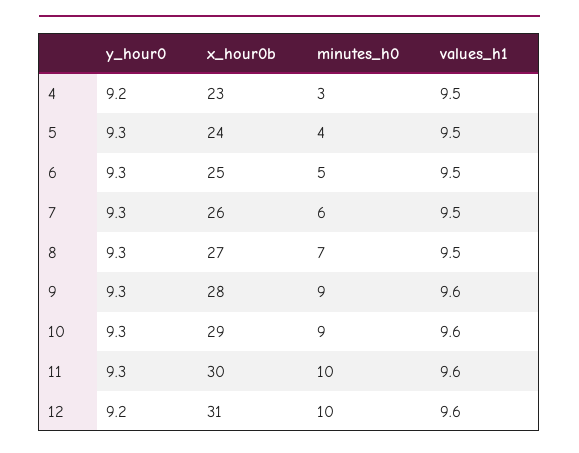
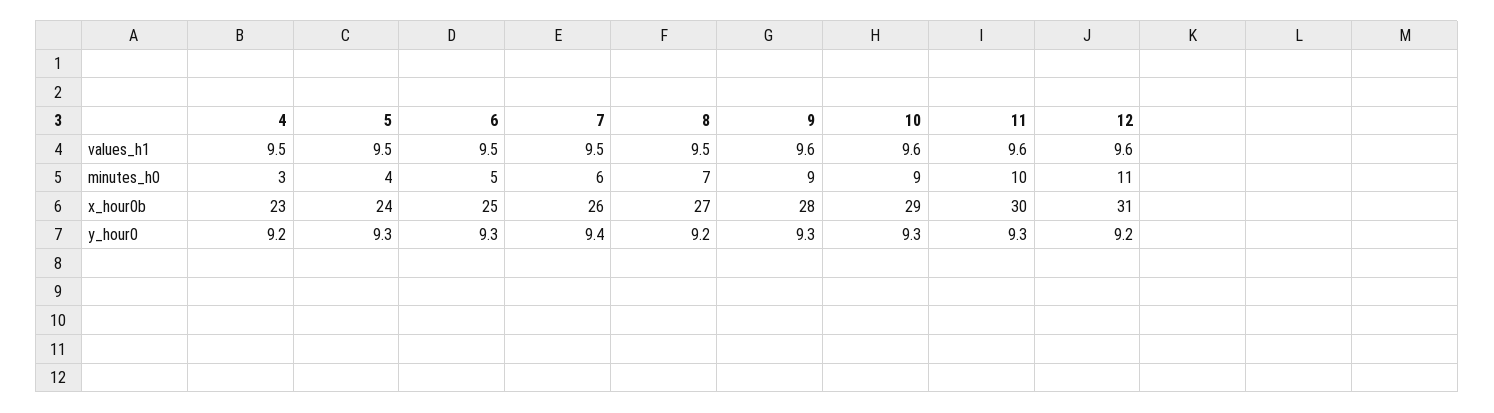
y_hour0, 7: 9.3 -> 9.4
y_hour0, 8: 9.3 -> 9.2
minutes_h0, 12: 10 -> 11

